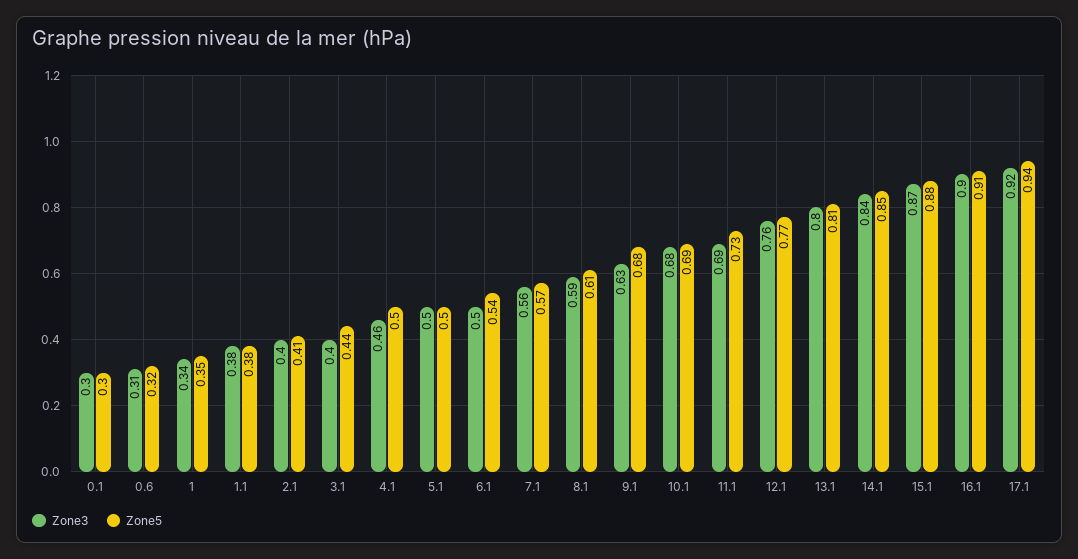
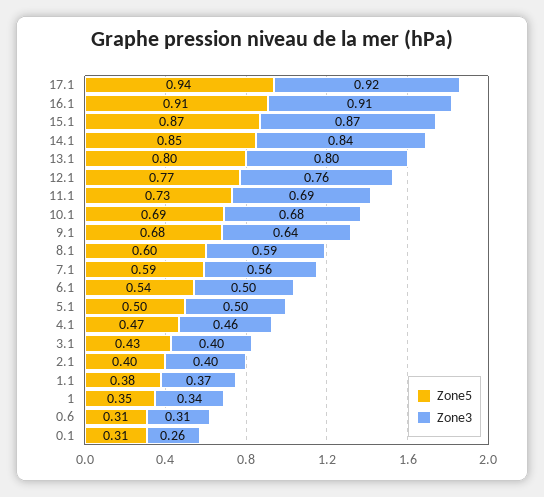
Zone3, 0.1: 0.3 -> 0.26
Zone5, 0.1: 0.3 -> 0.31
Zone5, 0.6: 0.32 -> 0.31
Zone3, 1.1: 0.38 -> 0.37
Zone5, 2.1: 0.41 -> 0.4
Zone5, 3.1: 0.44 -> 0.43
Zone5, 4.1: 0.5 -> 0.47
Zone5, 7.1: 0.57 -> 0.59
Zone5, 8.1: 0.61 -> 0.6
Zone3, 9.1: 0.63 -> 0.64
Zone5, 13.1: 0.81 -> 0.8
Zone5, 15.1: 0.88 -> 0.87
Zone3, 16.1: 0.9 -> 0.91

